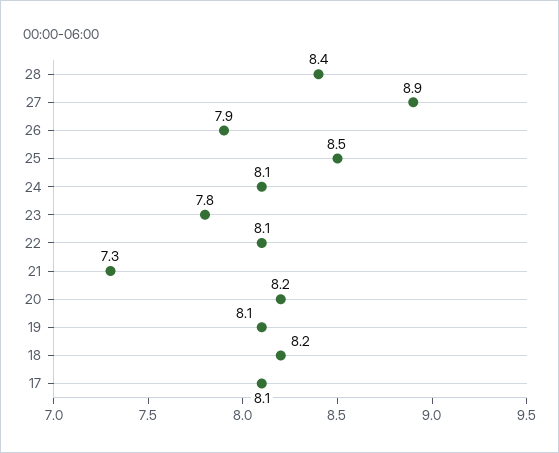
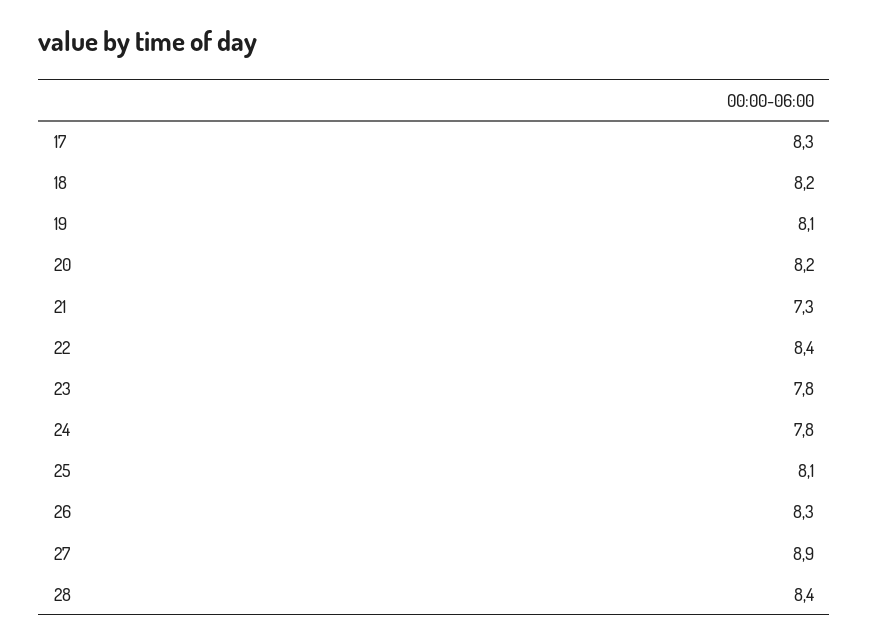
26: 7.9 -> 8.3
25: 8.5 -> 8.1
24: 8.1 -> 7.8
22: 8.1 -> 8.4
17: 8.1 -> 8.3

